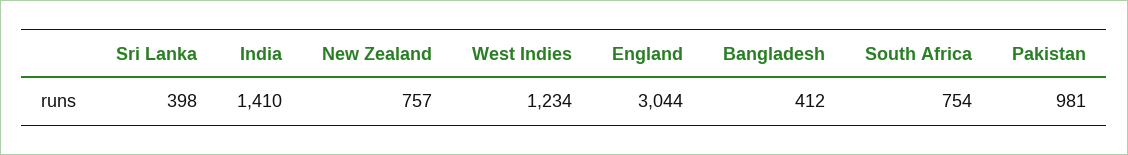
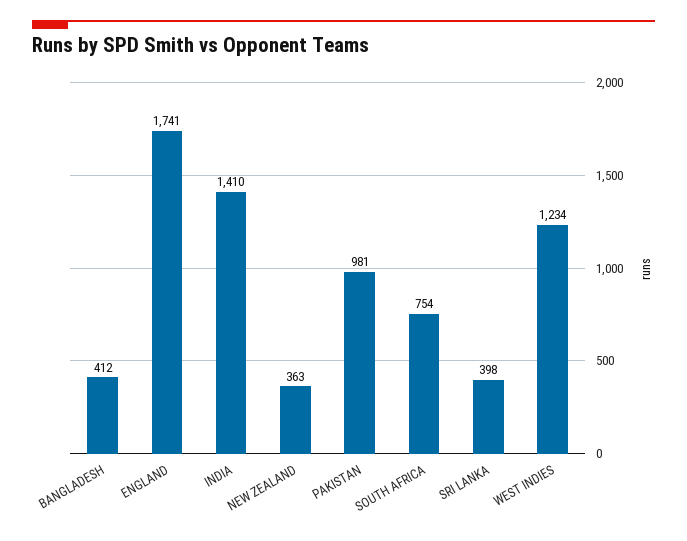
New Zealand: 757 -> 363
England: 3044 -> 1741

